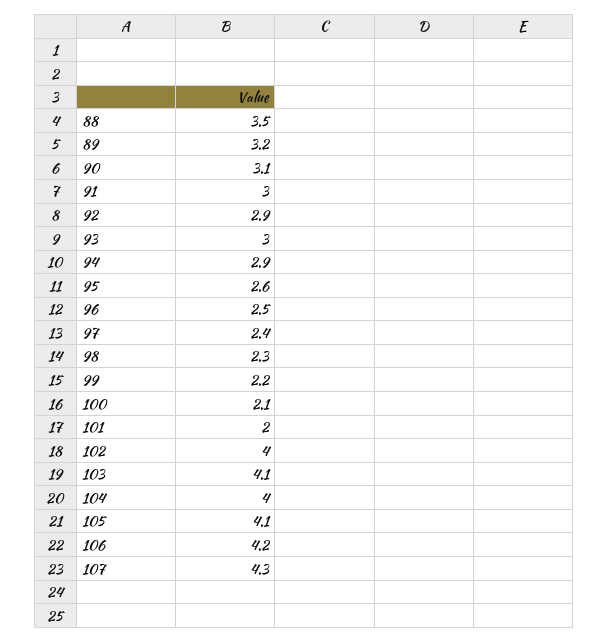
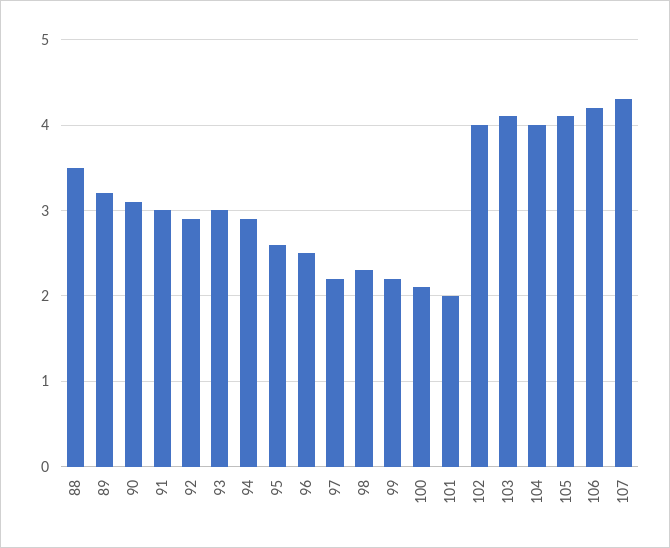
97: 2.4 -> 2.2

